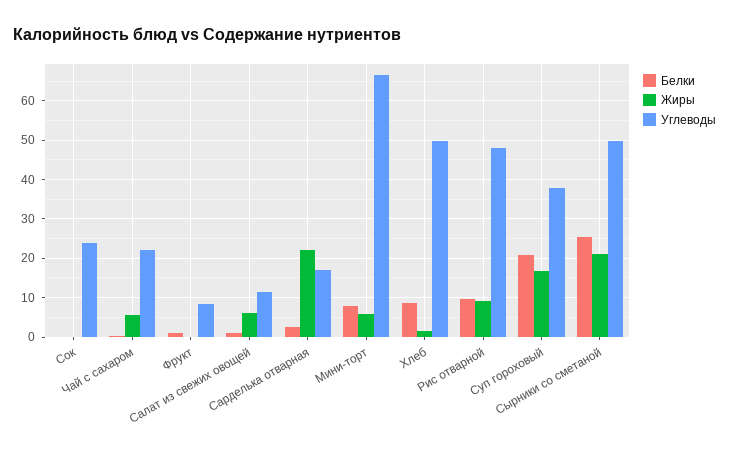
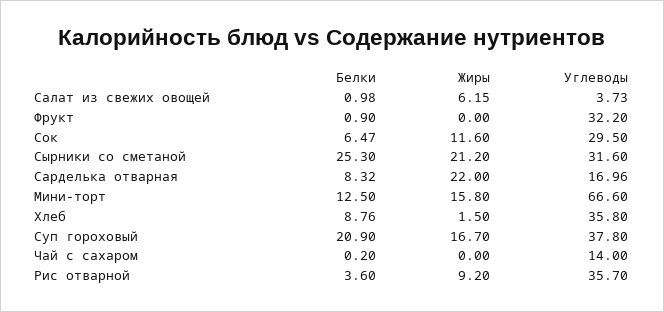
Белки, Сок: 0 -> 6.47
Жиры, Сок: 0 -> 11.6
Углеводы, Сок: 24 -> 29.5
Жиры, Чай с сахаром: 6 -> 0
Углеводы, Чай с сахаром: 22 -> 14
Углеводы, Фрукт: 8 -> 32.2
Углеводы, Салат из свежих овощей: 12 -> 3.73
Белки, Сарделька отварная: 2 -> 8.32
Белки, Мини-торт: 8 -> 12.5
Жиры, Мини-торт: 6 -> 15.8
Углеводы, Хлеб: 50 -> 35.8
Белки, Рис отварной: 10 -> 3.6
Углеводы, Рис отварной: 48 -> 35.7
Углеводы, Сырники со сметаной: 50 -> 31.6

